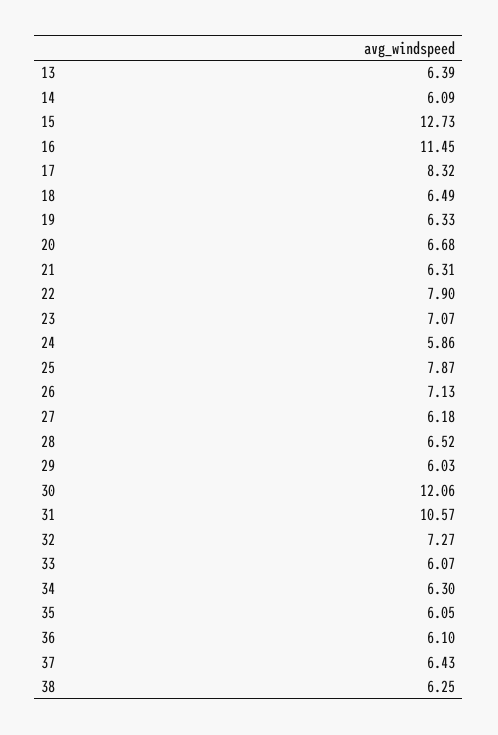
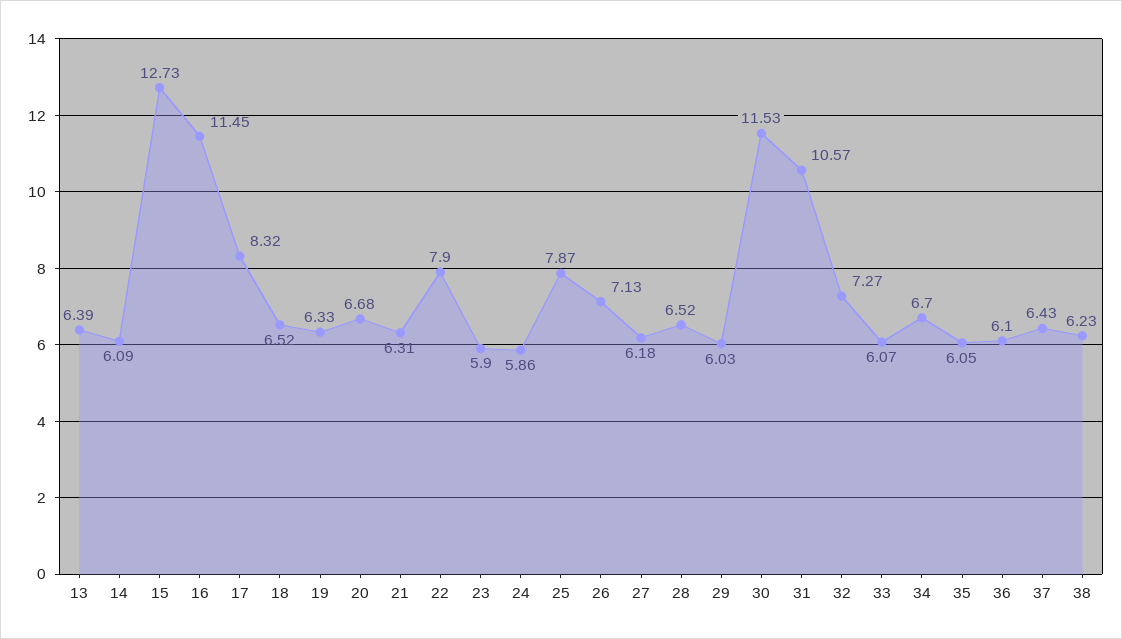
18: 6.49 -> 6.52
23: 7.07 -> 5.9
30: 12.06 -> 11.53
34: 6.3 -> 6.7
38: 6.25 -> 6.23

